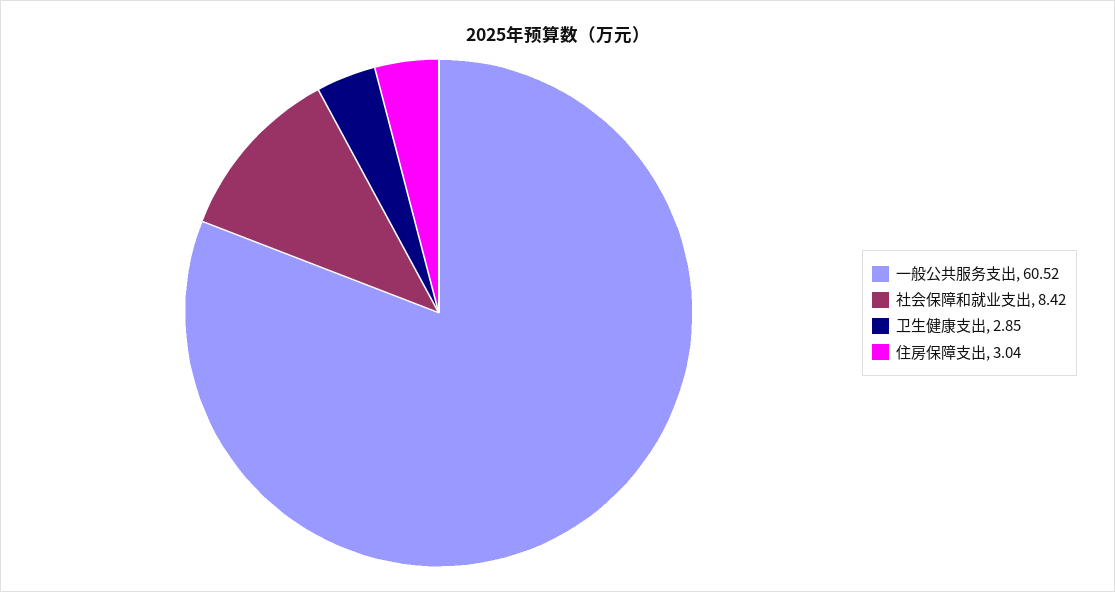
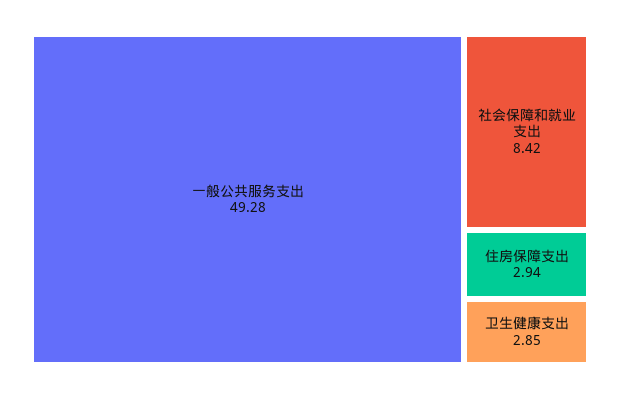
一般公共服务支出: 60.52 -> 49.28
住房保障支出: 3.04 -> 2.94

